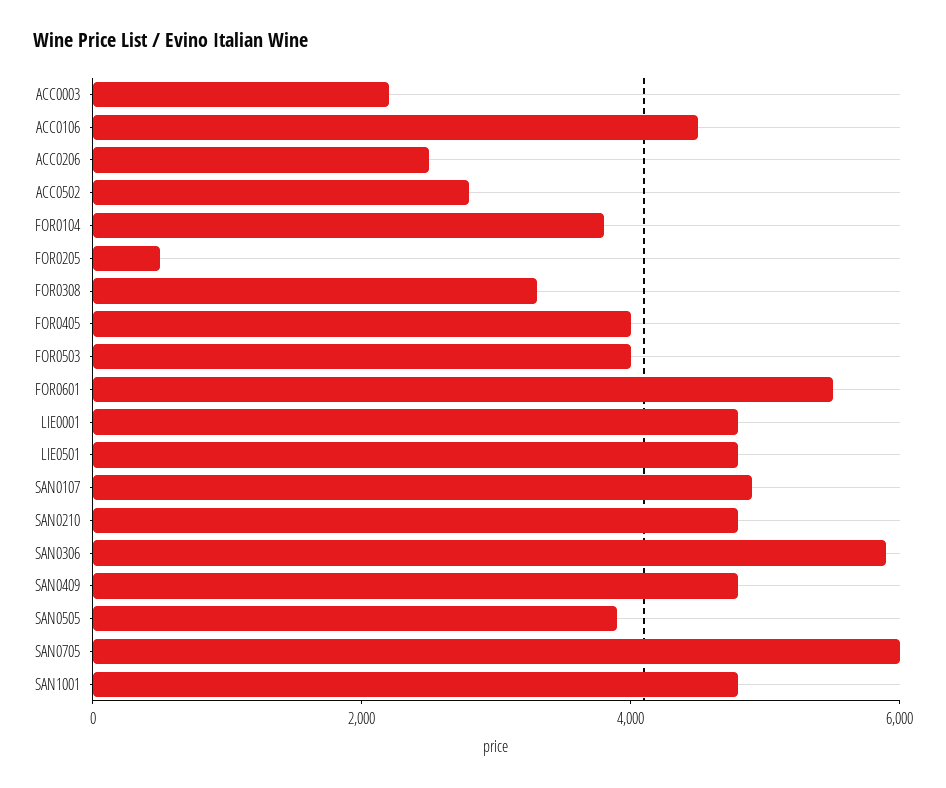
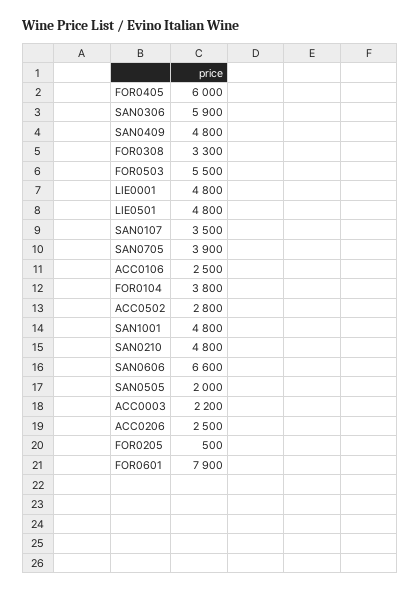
ACC0106: 4500 -> 2500
FOR0405: 4000 -> 6000
FOR0503: 4000 -> 5500
FOR0601: 5500 -> 7900
SAN0107: 5000 -> 3500
SAN0505: 4000 -> 2000
SAN0705: 6000 -> 3900
SAN0606: none -> 6600

